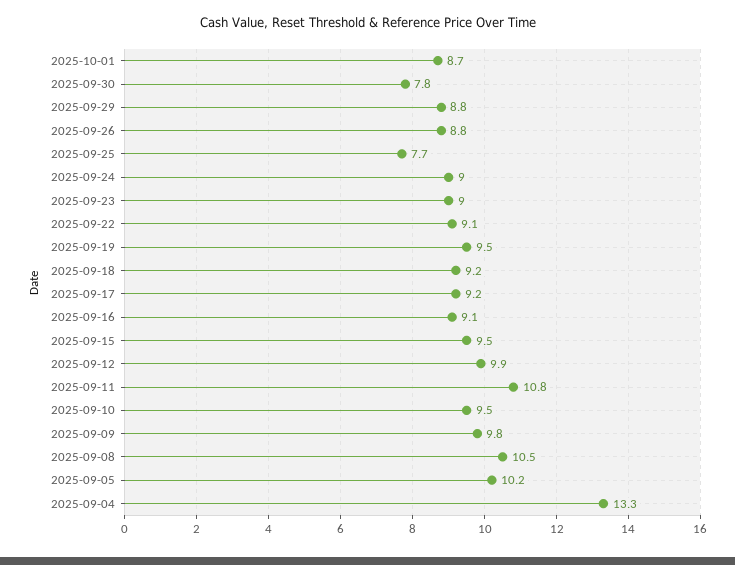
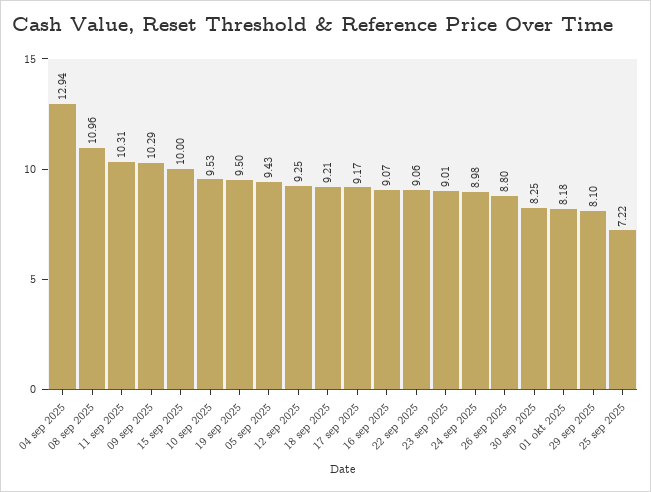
2025-10-01: 8.7 -> 8.18
2025-09-30: 7.8 -> 8.25
2025-09-29: 8.8 -> 8.1
2025-09-25: 7.7 -> 7.22
2025-09-15: 9.5 -> 10
2025-09-12: 9.9 -> 9.25
2025-09-11: 10.8 -> 10.31
2025-09-09: 9.8 -> 10.29
2025-09-08: 10.5 -> 10.96
2025-09-05: 10.2 -> 9.43
2025-09-04: 13.3 -> 12.94

